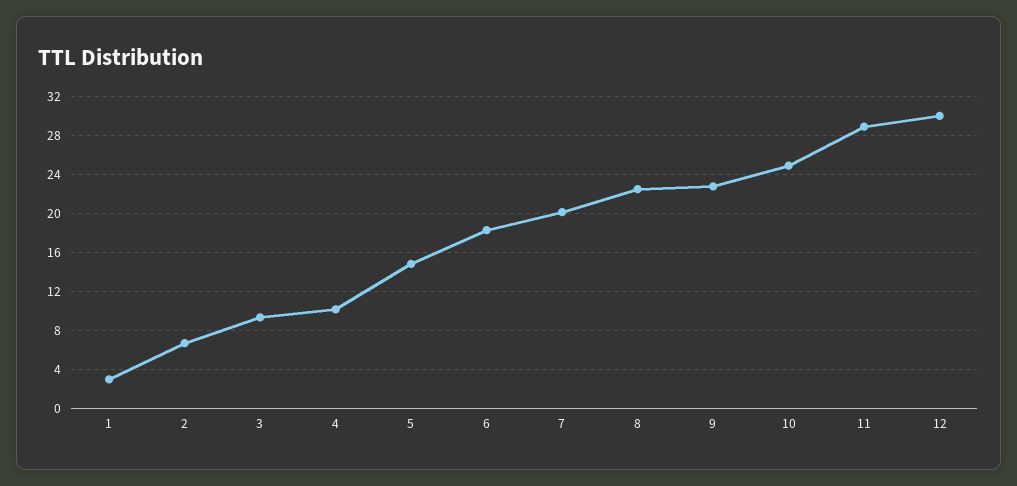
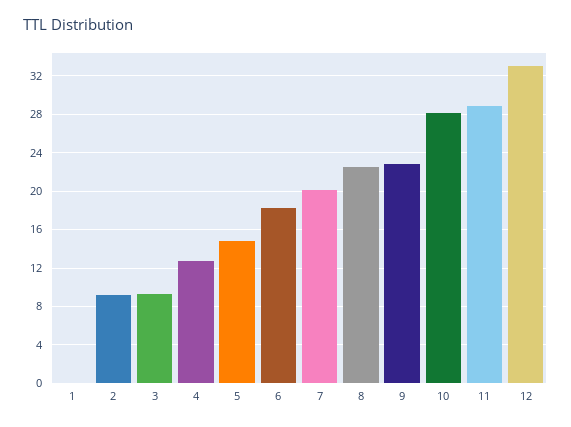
1: 3 -> 0
2: 7 -> 9
4: 10 -> 13
10: 25 -> 28
12: 30 -> 33

